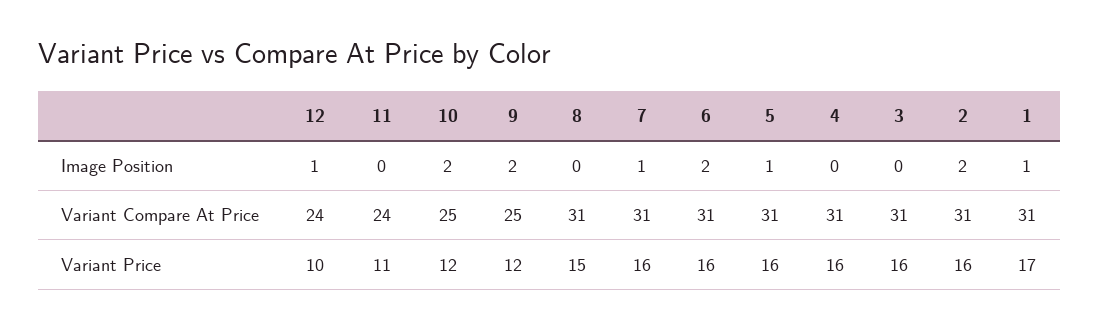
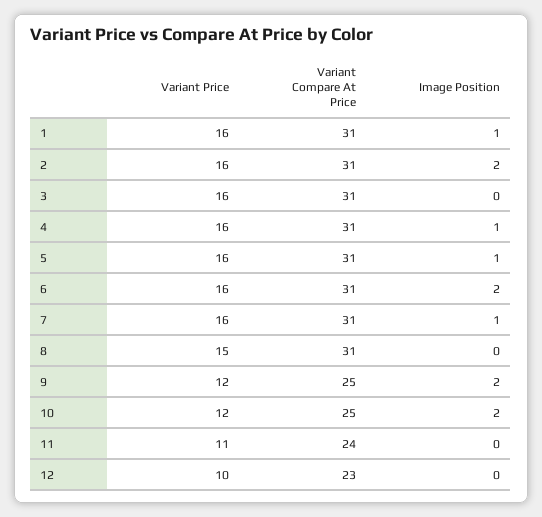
12, Image Position: 1 -> 0
4, Image Position: 0 -> 1
12, Variant Compare At Price: 24 -> 23
1, Variant Price: 17 -> 16

